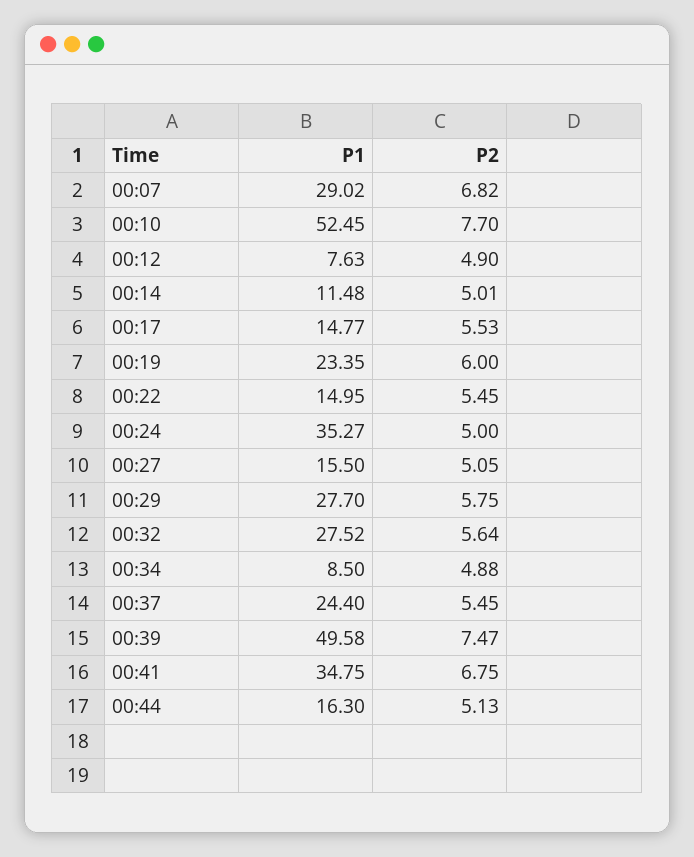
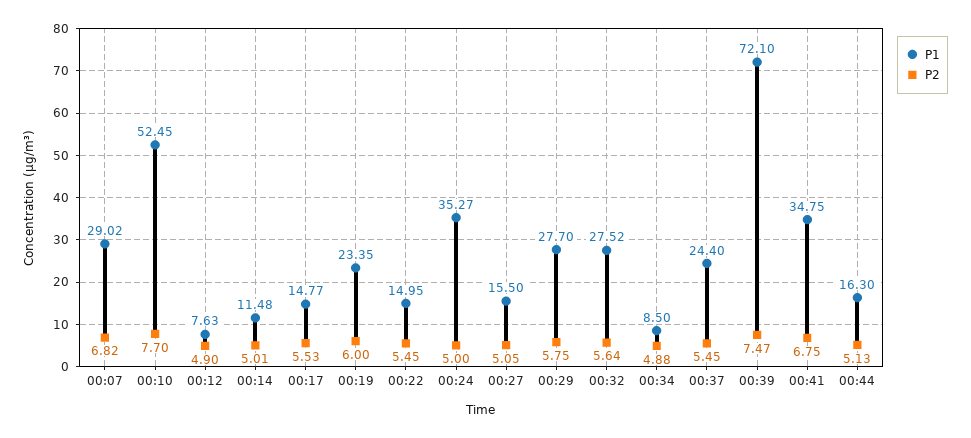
P1, 00:39: 49.58 -> 72.1

